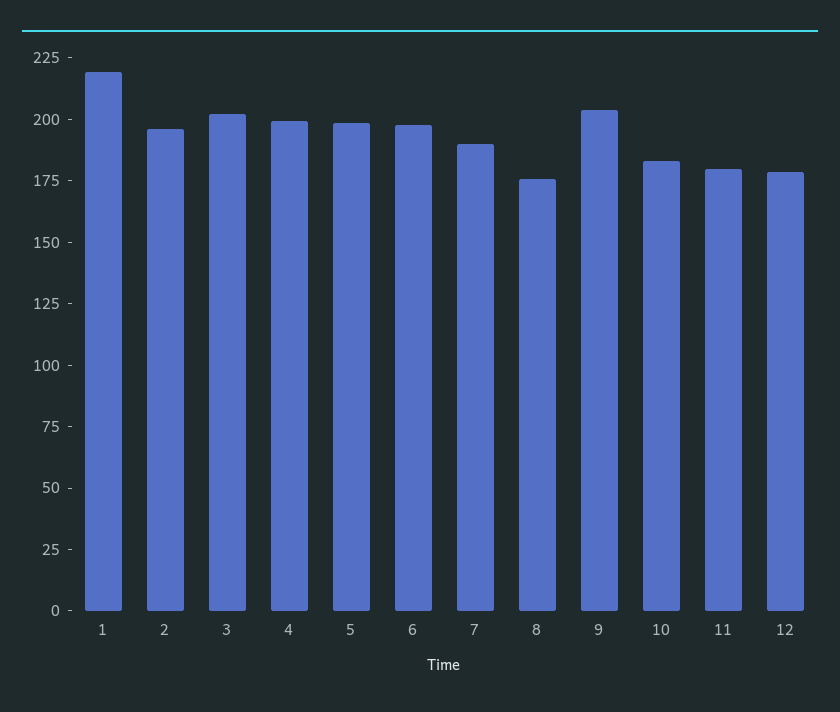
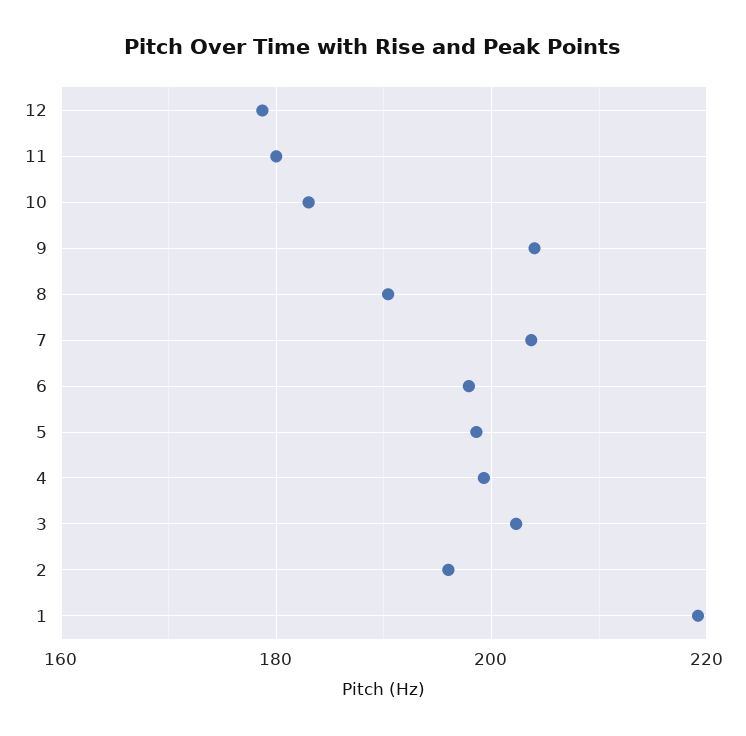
7: 190 -> 204
8: 175 -> 190

